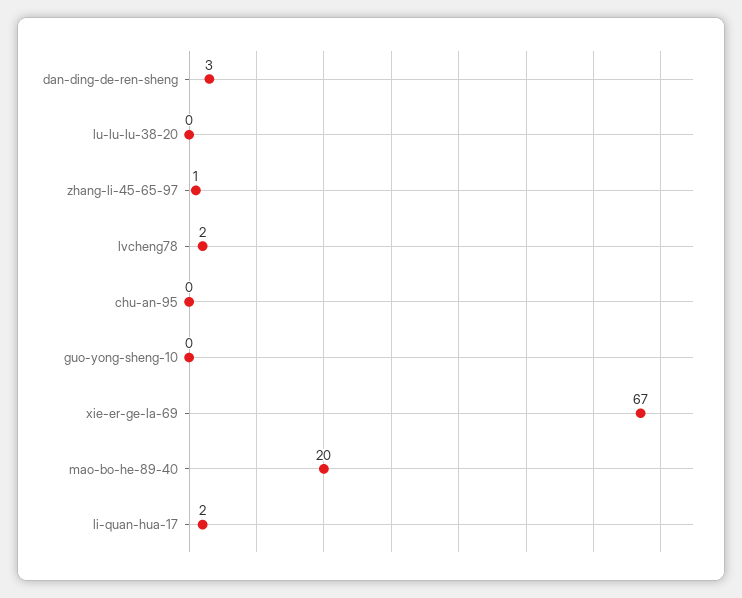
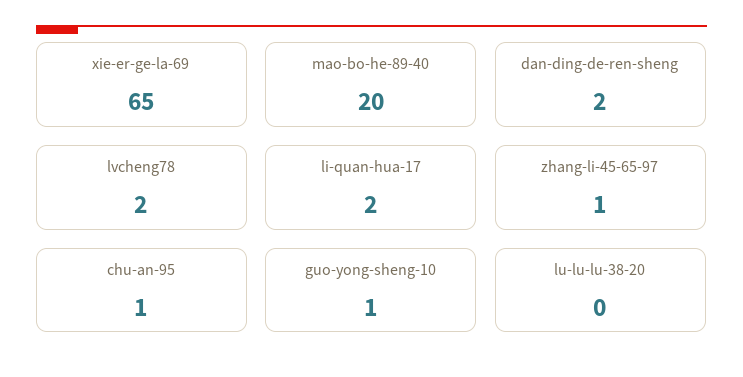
dan-ding-de-ren-sheng: 3 -> 2
chu-an-95: 0 -> 1
guo-yong-sheng-10: 0 -> 1
xie-er-ge-la-69: 67 -> 65

